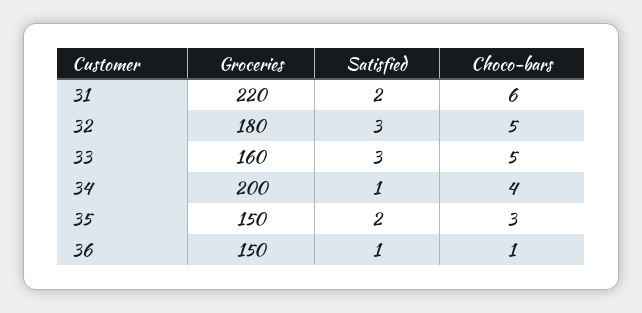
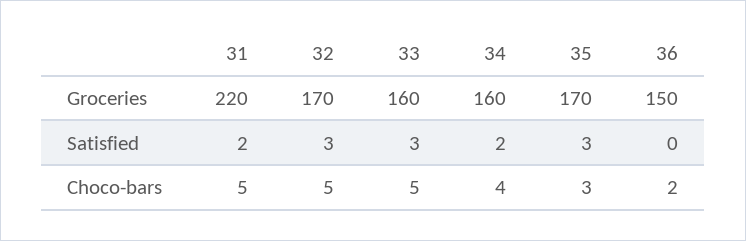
Choco-bars, 31: 6 -> 5
Groceries, 32: 180 -> 170
Groceries, 34: 200 -> 160
Satisfied, 34: 1 -> 2
Groceries, 35: 150 -> 170
Satisfied, 35: 2 -> 3
Satisfied, 36: 1 -> 0
Choco-bars, 36: 1 -> 2

